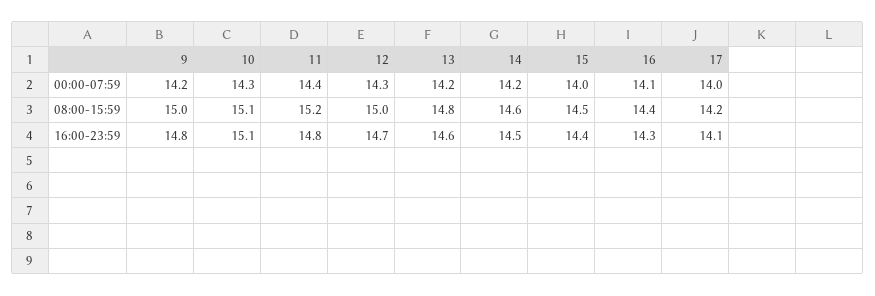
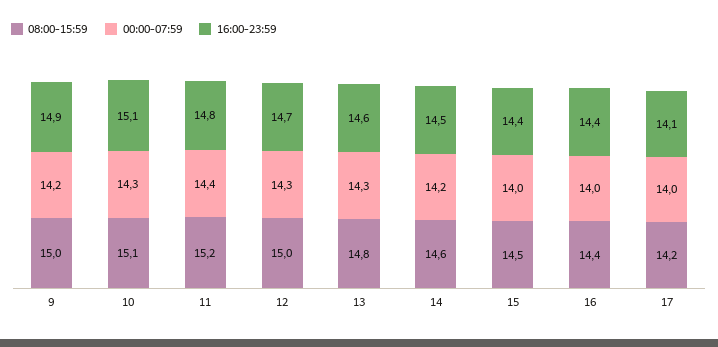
00:00-07:59, 13: 14.2 -> 14.3
00:00-07:59, 16: 14.1 -> 14
16:00-23:59, 9: 14.8 -> 14.9
16:00-23:59, 16: 14.3 -> 14.4

